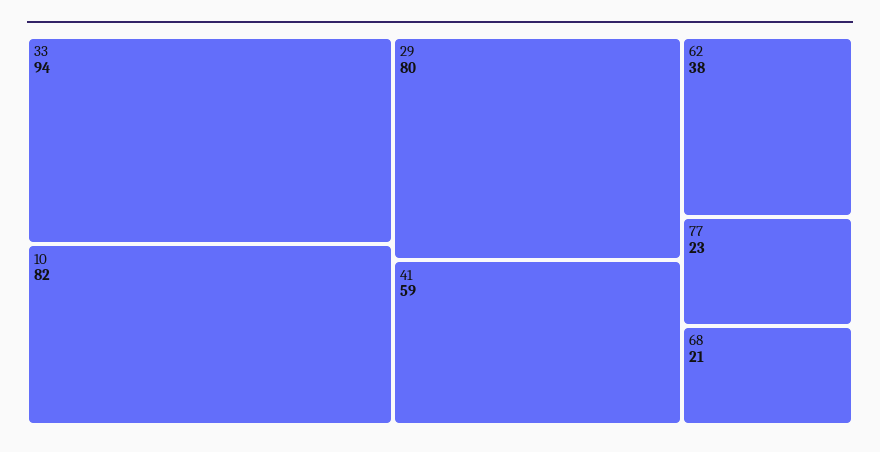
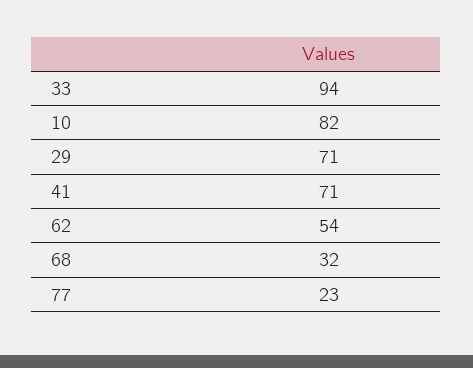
29: 80 -> 71
41: 59 -> 71
62: 38 -> 54
68: 21 -> 32

